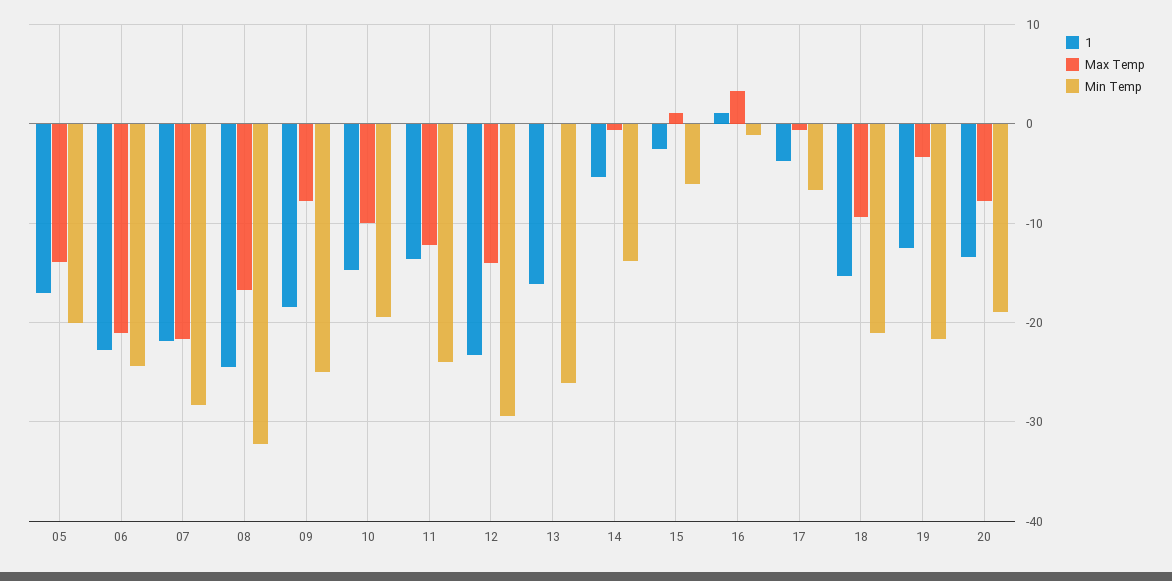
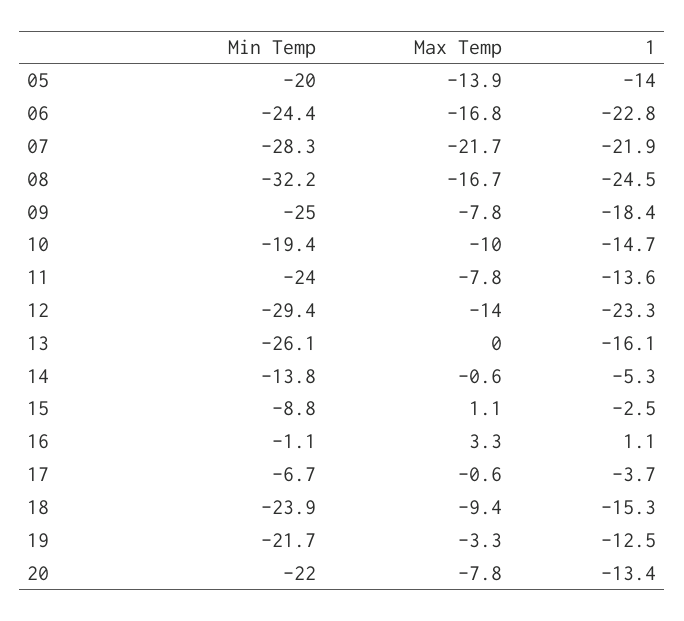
1, 05: -17 -> -14
Max Temp, 06: -21 -> -16.8
Max Temp, 11: -12 -> -7.8
Min Temp, 15: -6 -> -8.8
Min Temp, 18: -21 -> -23.9
Min Temp, 20: -19 -> -22

